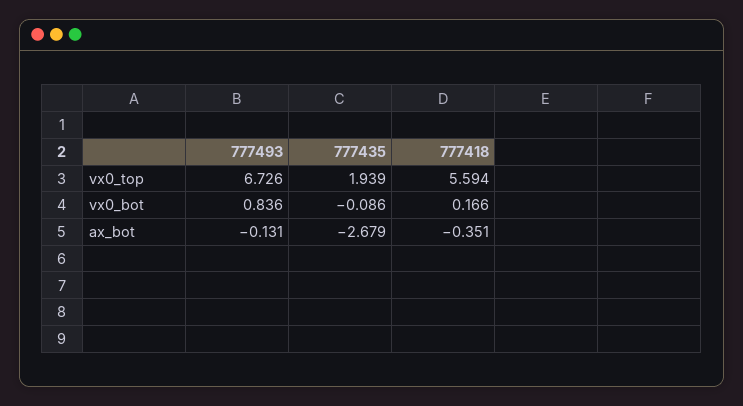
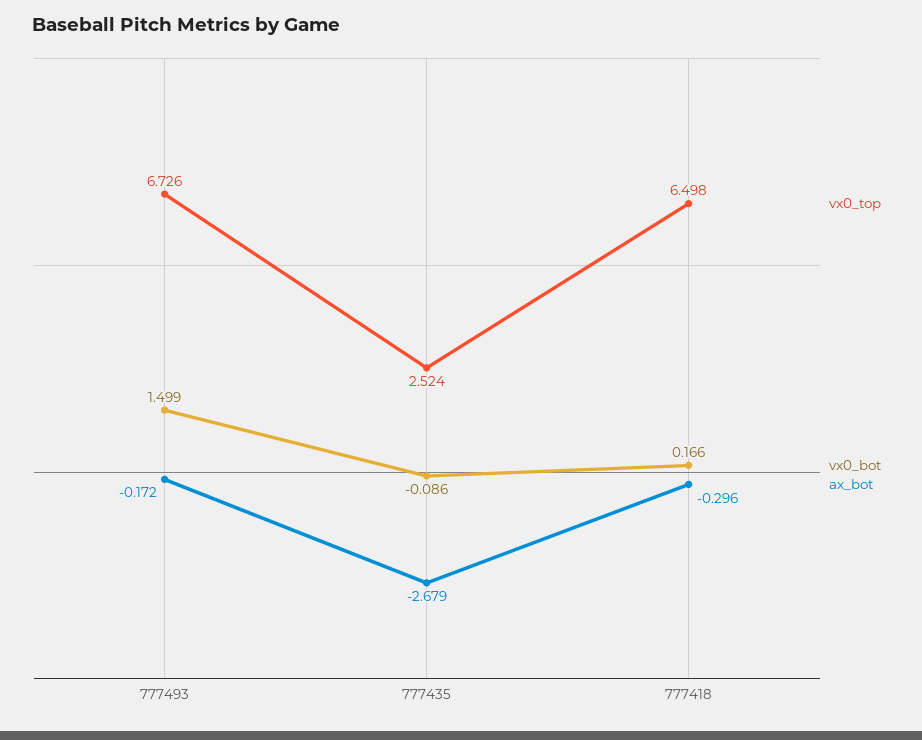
vx0_top, 777435: 1.939 -> 2.524
vx0_top, 777418: 5.594 -> 6.498
vx0_bot, 777493: 0.836 -> 1.499
ax_bot, 777493: -0.131 -> -0.172
ax_bot, 777418: -0.351 -> -0.296

